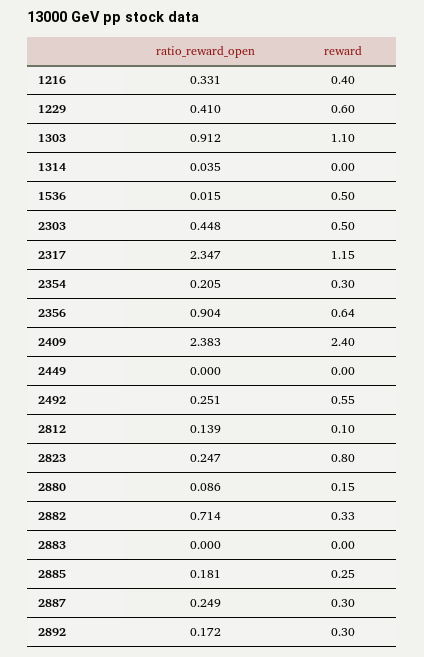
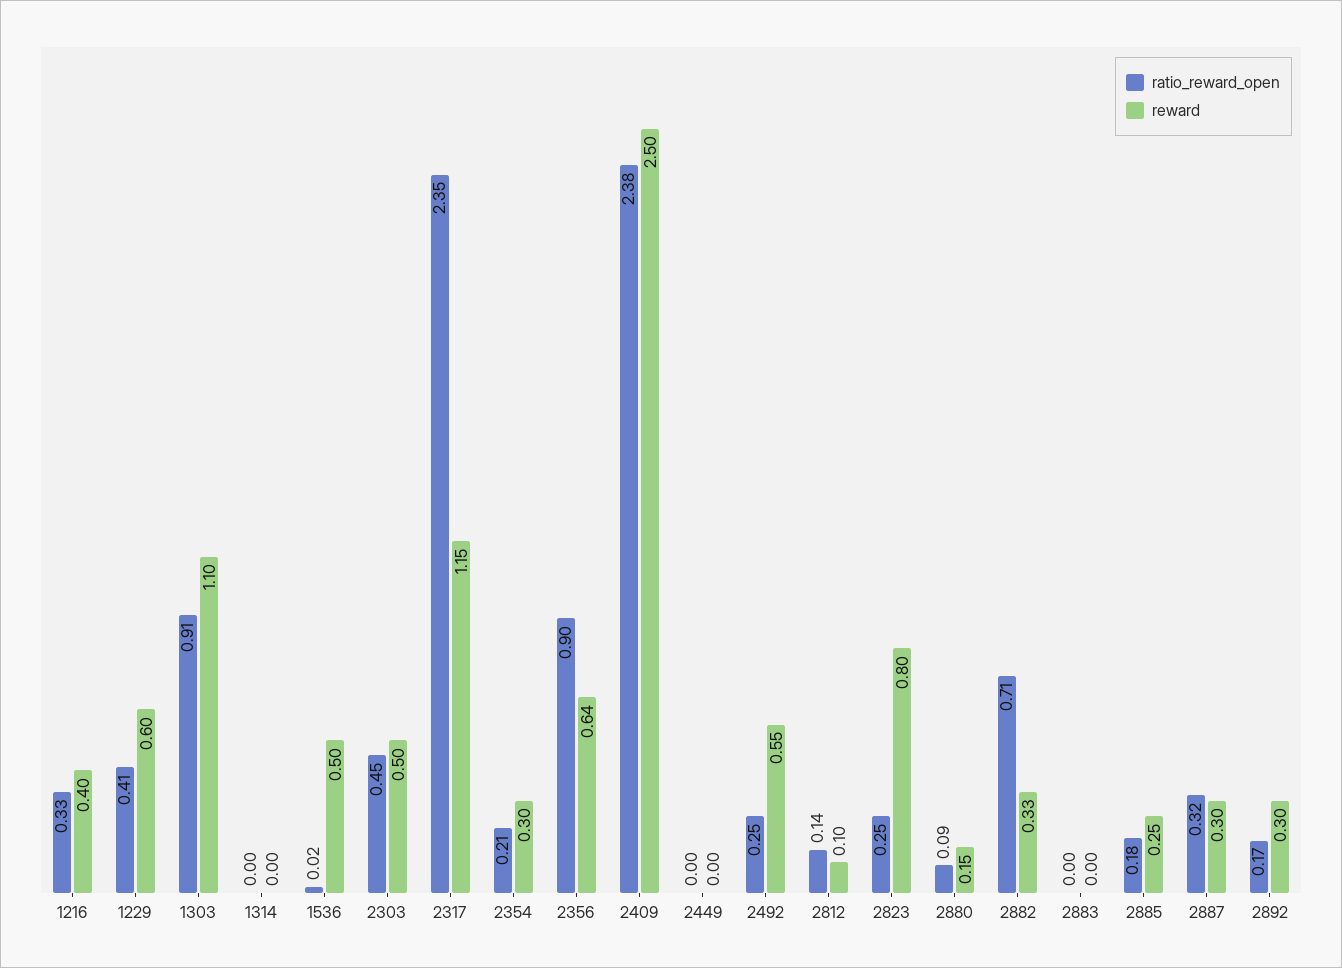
ratio_reward_open, 1314: 0.035 -> 0
reward, 2409: 2.4 -> 2.5
ratio_reward_open, 2887: 0.249 -> 0.32

